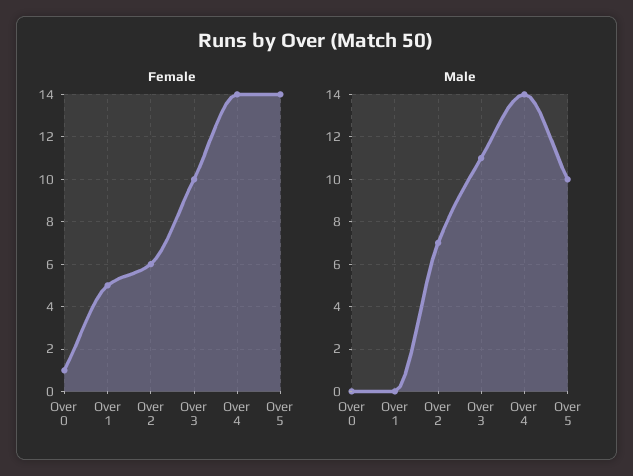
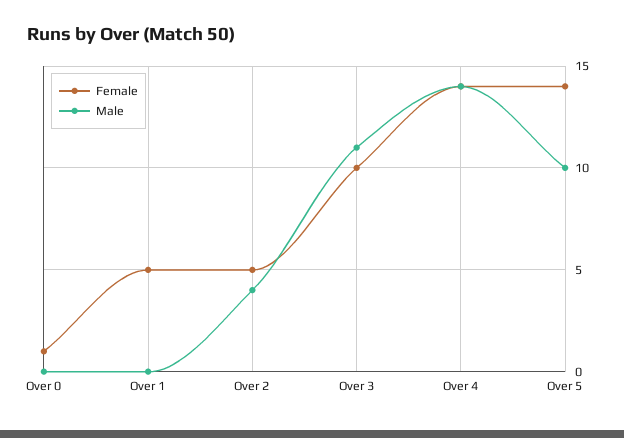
Female, Over 2: 6 -> 5
Male, Over 2: 7 -> 4

